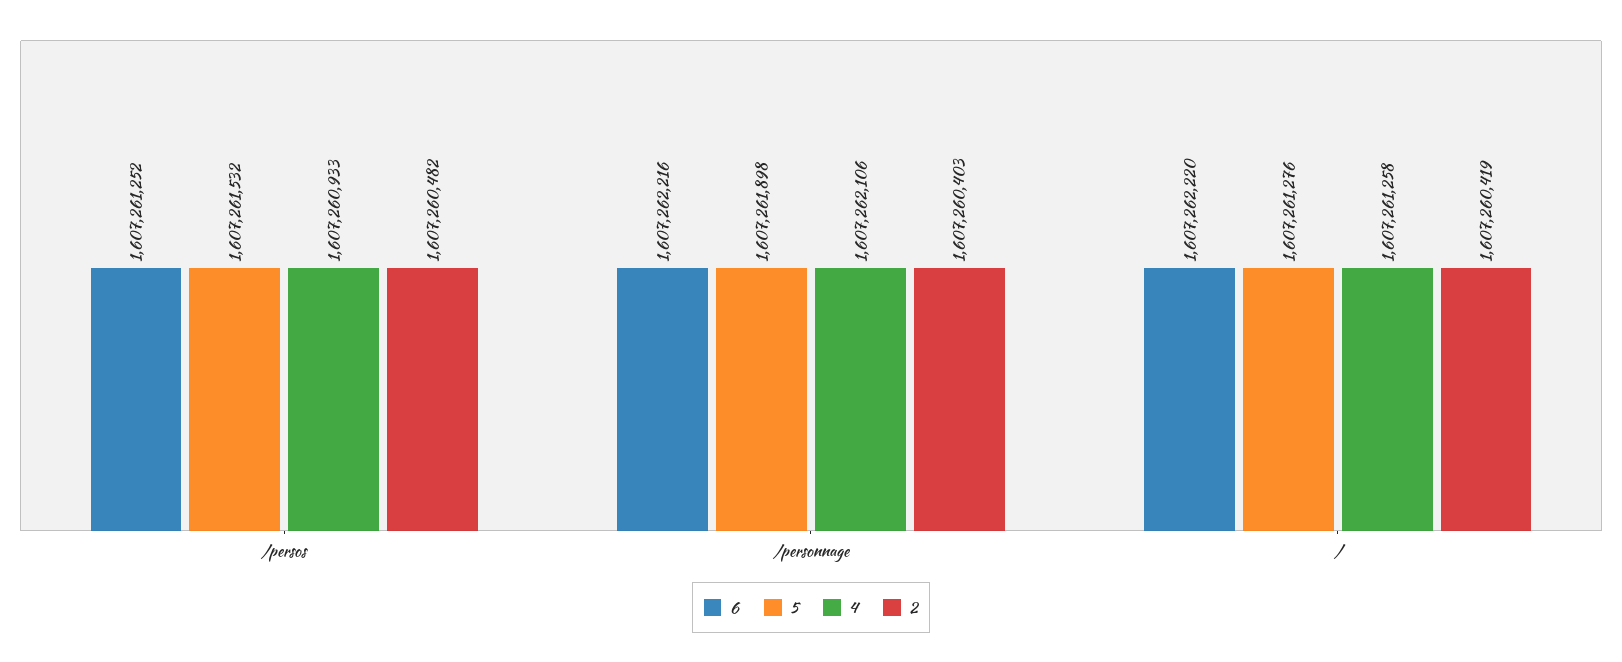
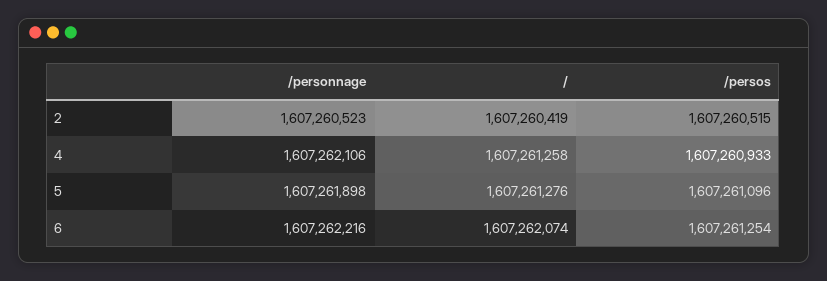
6, /persos: 1607261252 -> 1607261254
5, /persos: 1607261532 -> 1607261096
2, /persos: 1607260482 -> 1607260515
2, /personnage: 1607260403 -> 1607260523
6, /: 1607262220 -> 1607262074

